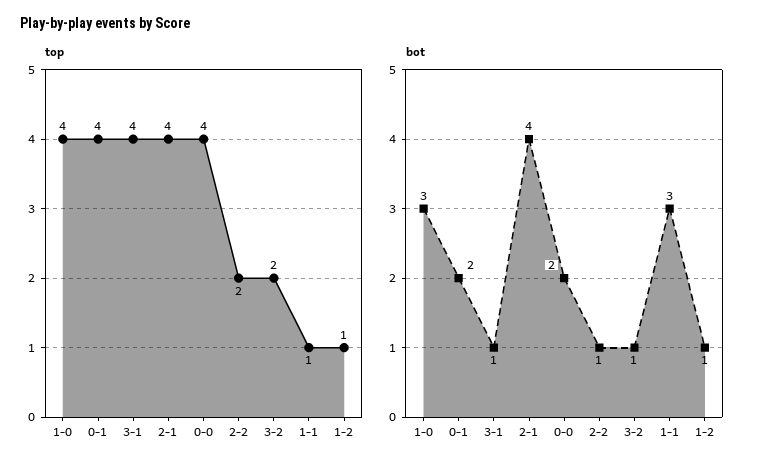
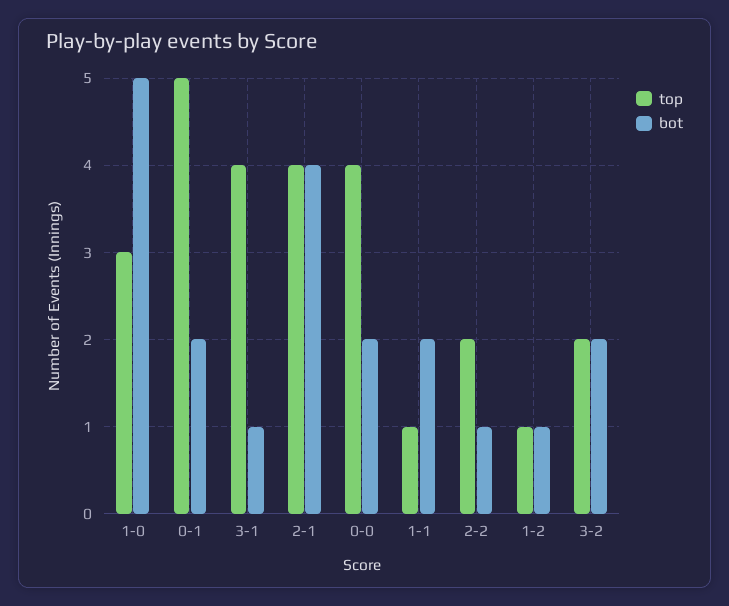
top, 1-0: 4 -> 3
top, 0-1: 4 -> 5
bot, 1-0: 3 -> 5
bot, 3-2: 1 -> 2
bot, 1-1: 3 -> 2

